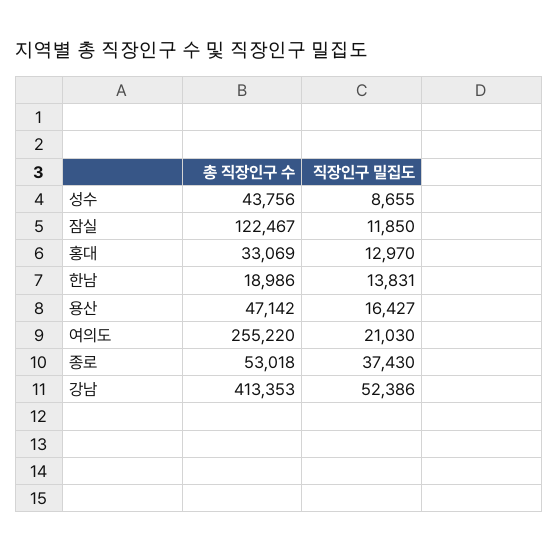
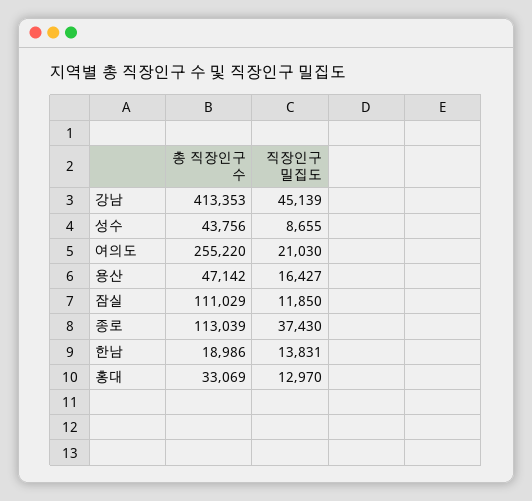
총 직장인구 수, 잠실: 122467 -> 111029
총 직장인구 수, 종로: 53018 -> 113039
직장인구 밀집도, 강남: 52386 -> 45139

